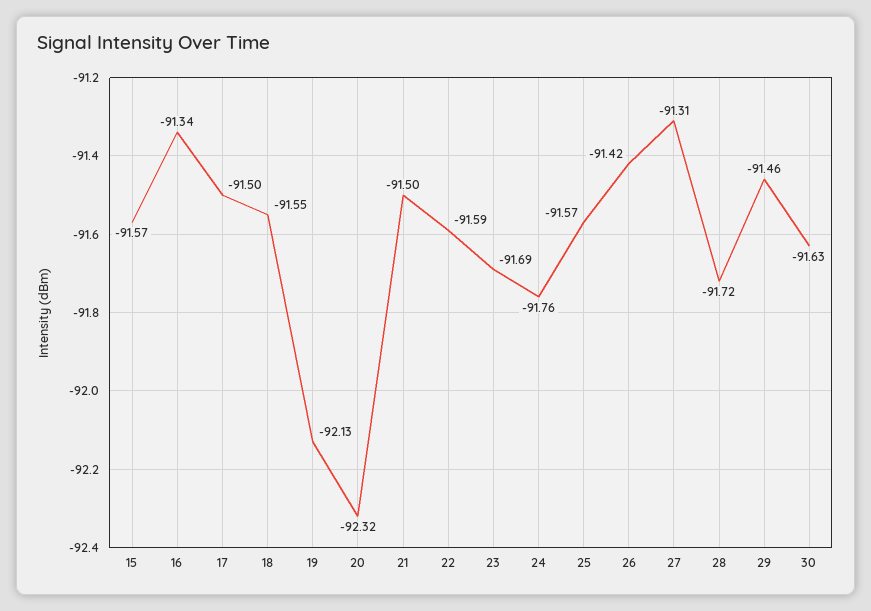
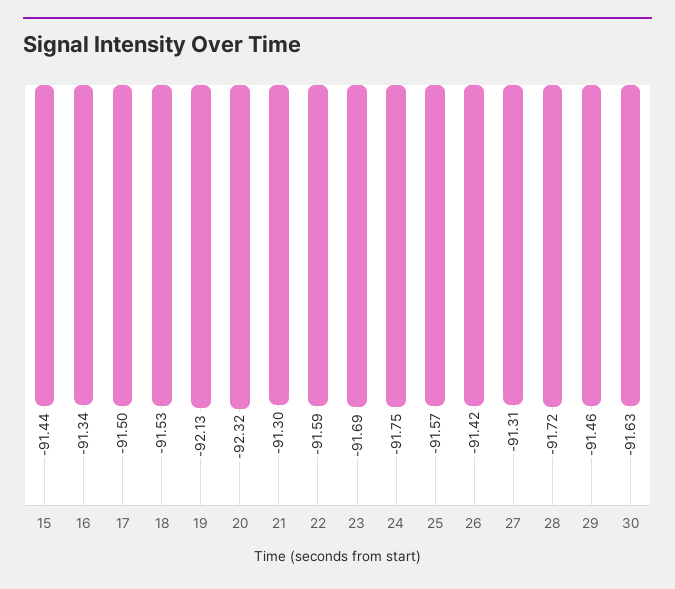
15: -91.57 -> -91.44
18: -91.55 -> -91.53
21: -91.5 -> -91.3
24: -91.76 -> -91.75

